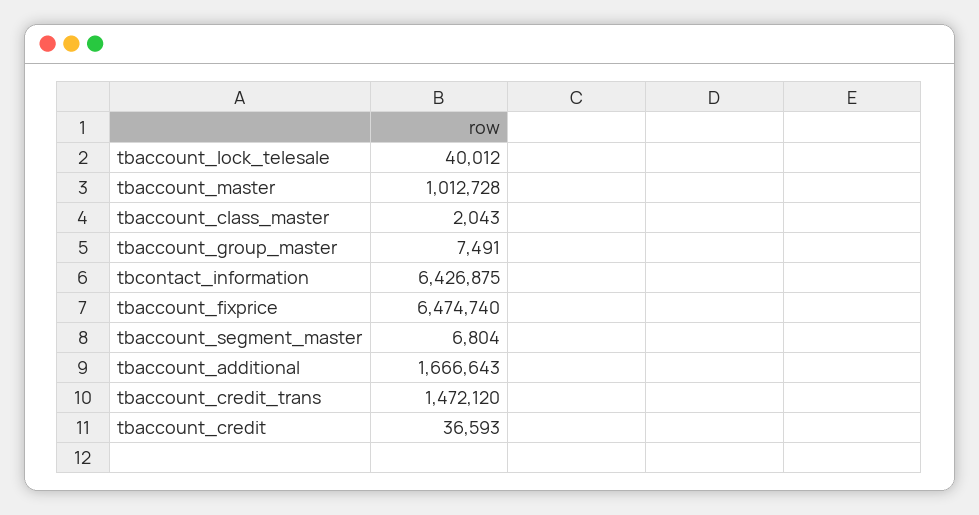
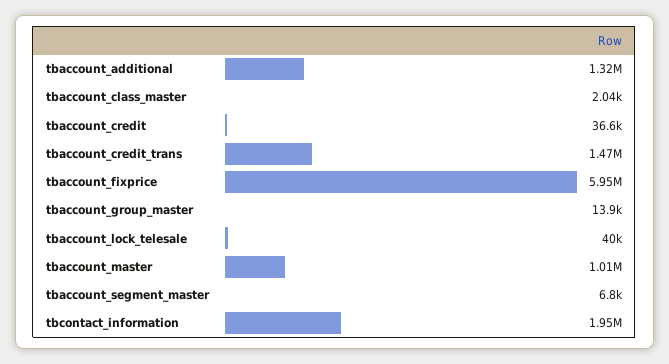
tbaccount_group_master: 7491 -> 13900
tbcontact_information: 6426875 -> 1950000
tbaccount_fixprice: 6474740 -> 5950000
tbaccount_additional: 1666643 -> 1320000

